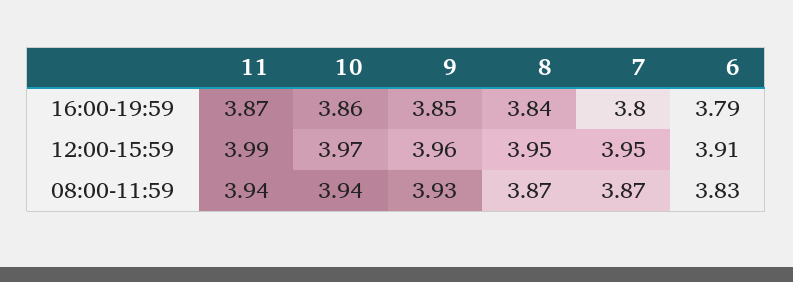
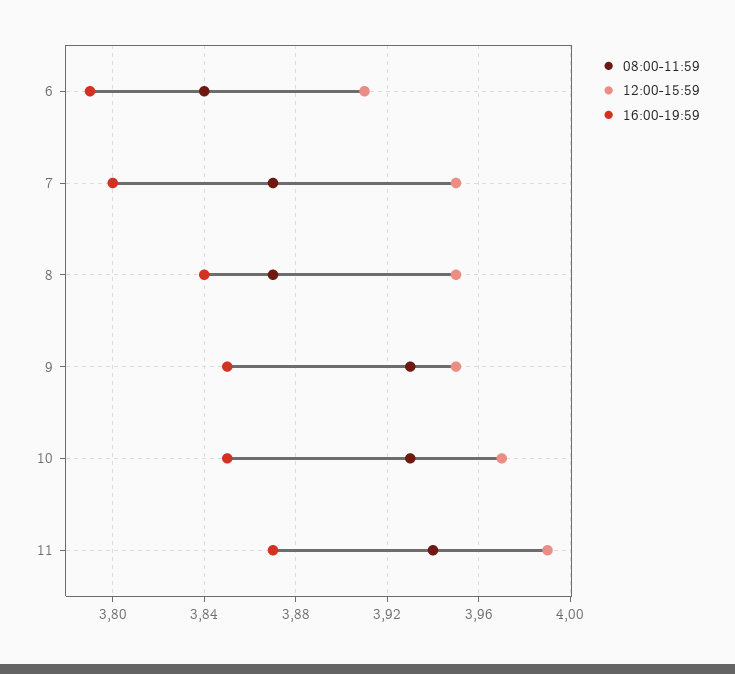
16:00-19:59, 10: 3.86 -> 3.85
12:00-15:59, 9: 3.96 -> 3.95
08:00-11:59, 10: 3.94 -> 3.93
08:00-11:59, 6: 3.83 -> 3.84

